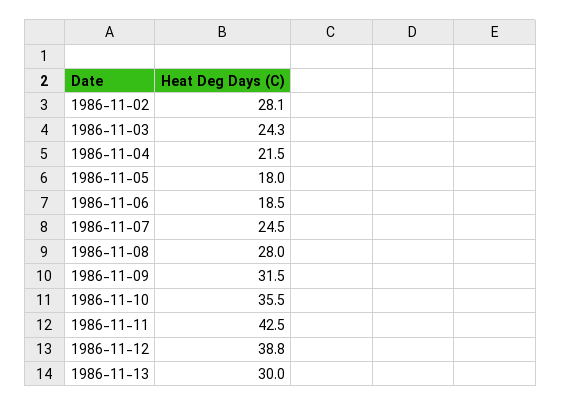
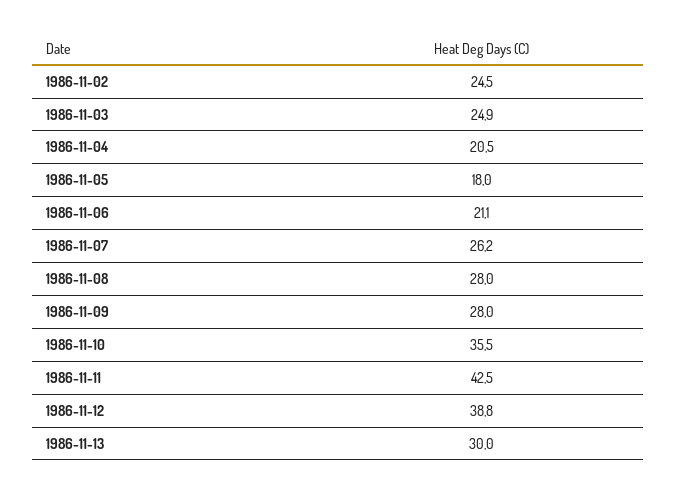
1986-11-02: 28.1 -> 24.5
1986-11-03: 24.3 -> 24.9
1986-11-04: 21.5 -> 20.5
1986-11-06: 18.5 -> 21.1
1986-11-07: 24.5 -> 26.2
1986-11-09: 31.5 -> 28

